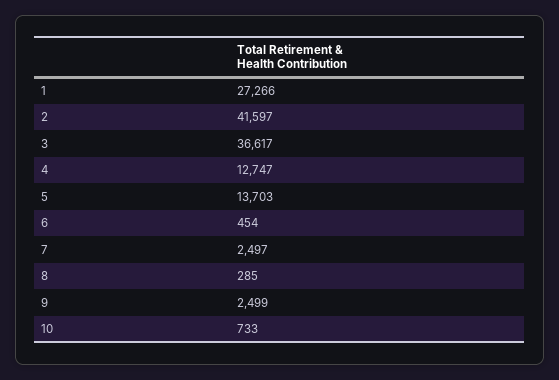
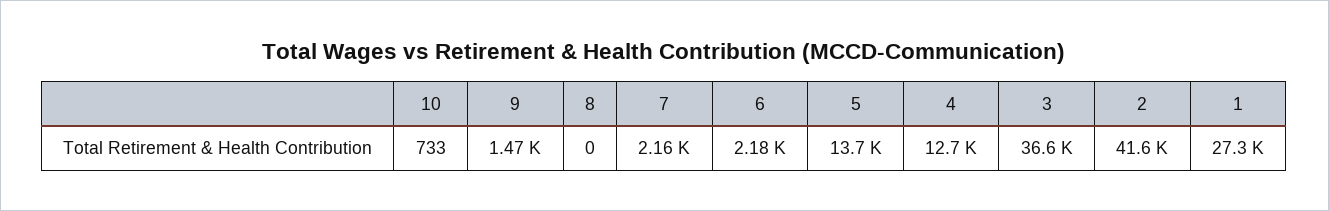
6: 454 -> 2180
7: 2497 -> 2160
8: 285 -> 0
9: 2499 -> 1470

